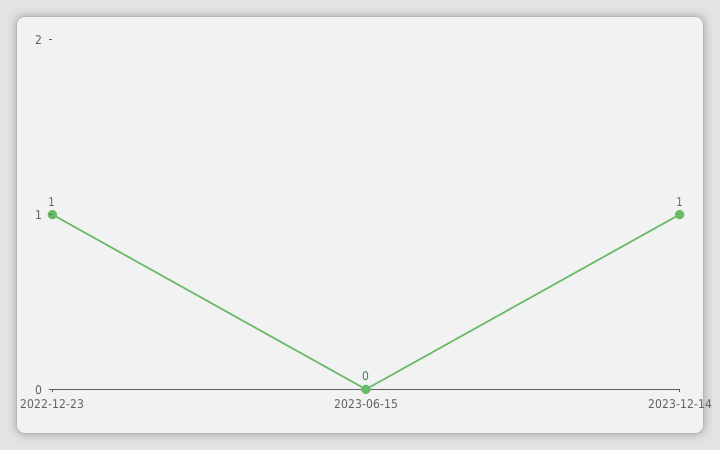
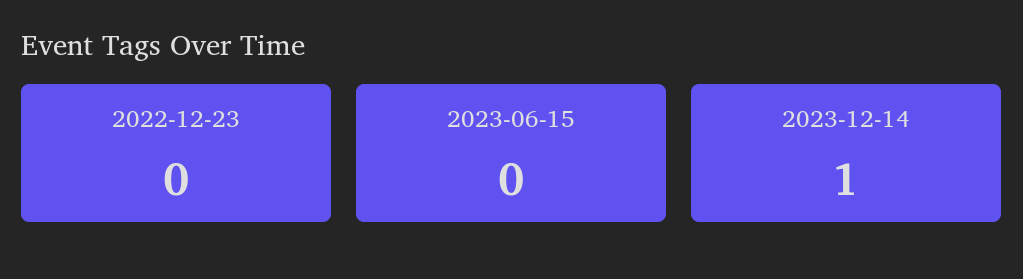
2022-12-23: 1 -> 0

